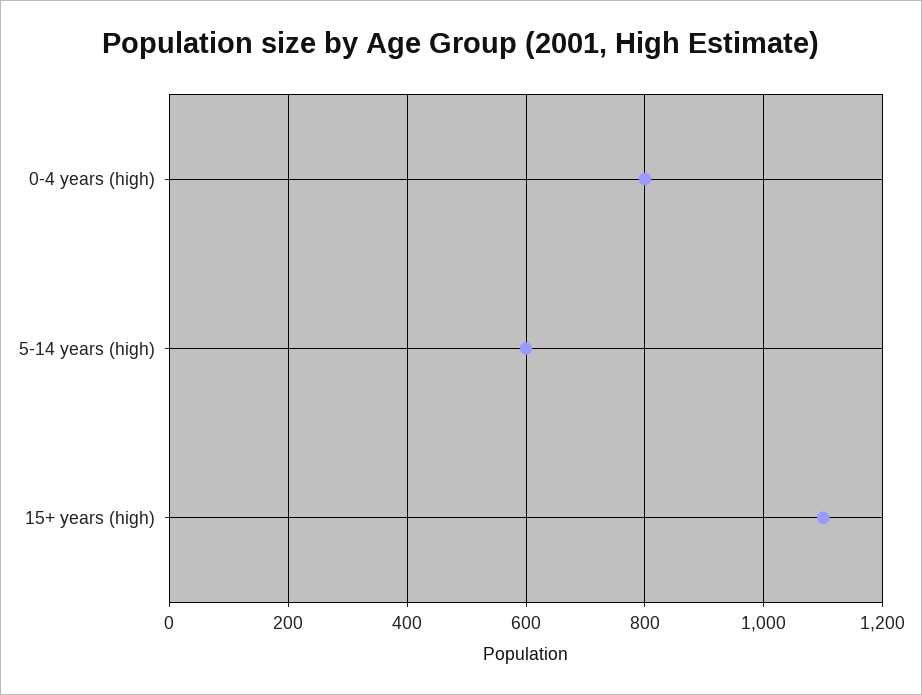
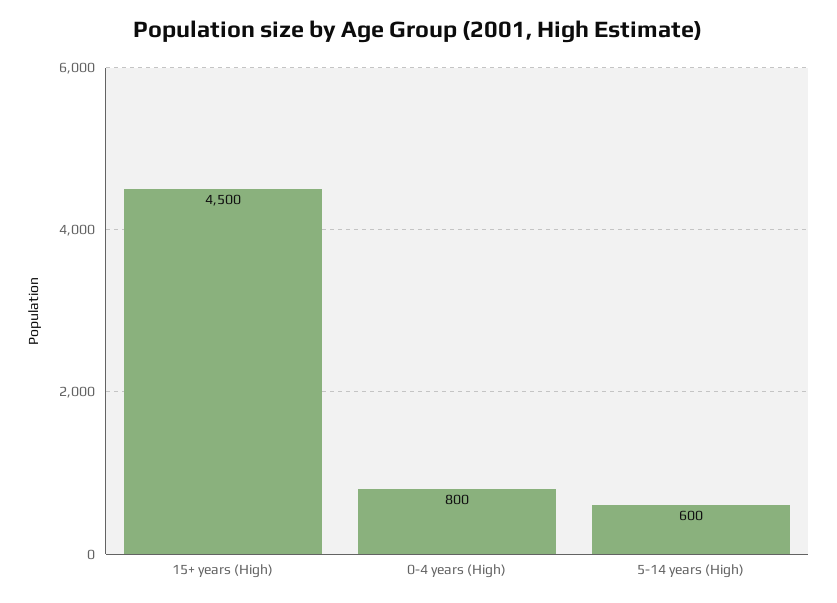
15+ years (high): 1100 -> 4500

